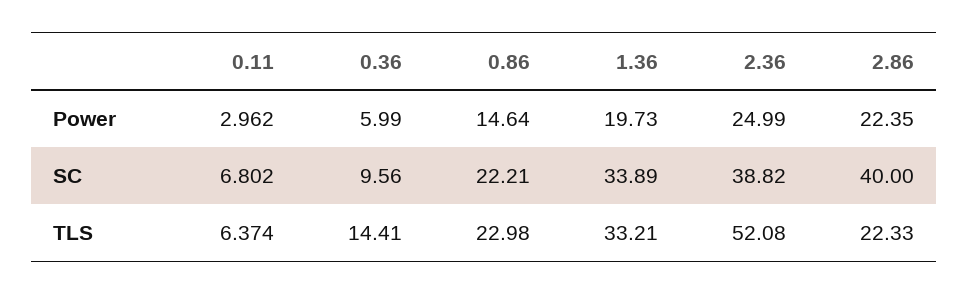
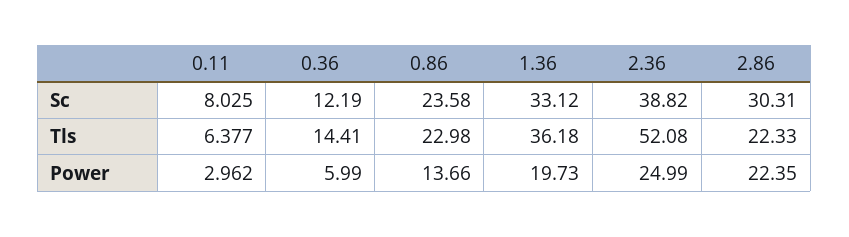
0.86, Power: 14.64 -> 13.66
0.11, SC: 6.802 -> 8.025
0.36, SC: 9.56 -> 12.19
0.86, SC: 22.21 -> 23.58
1.36, SC: 33.89 -> 33.12
2.86, SC: 40 -> 30.31
0.11, TLS: 6.374 -> 6.377
1.36, TLS: 33.21 -> 36.18

